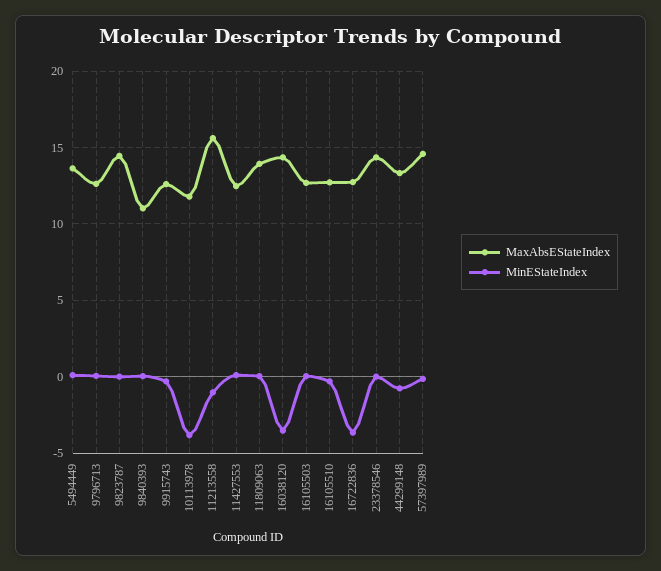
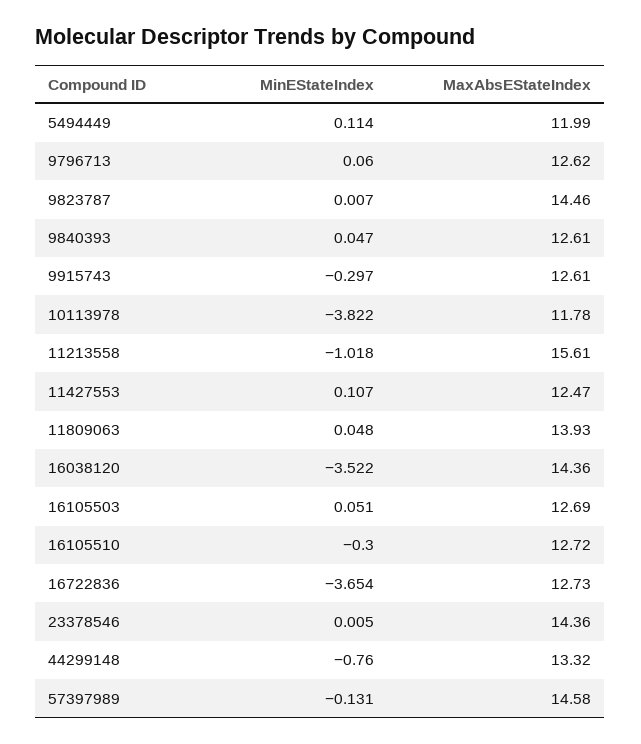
MaxAbsEStateIndex, 5494449: 13.5 -> 11.99
MaxAbsEStateIndex, 9840393: 11 -> 12.61

